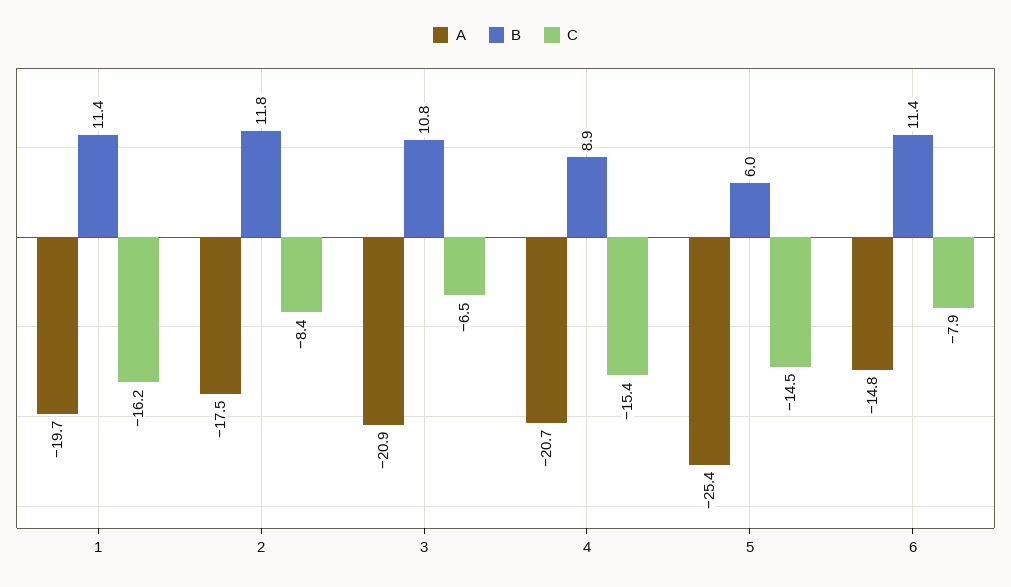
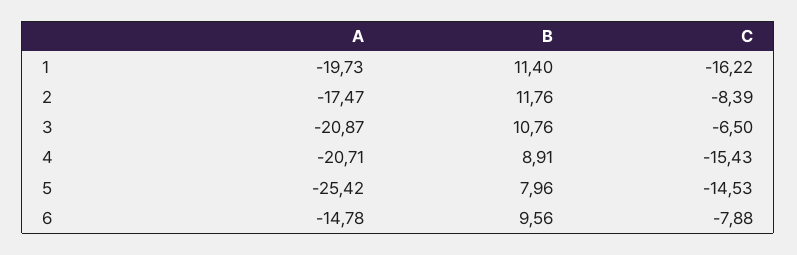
B, 5: 6 -> 7.96
B, 6: 11.4 -> 9.56

